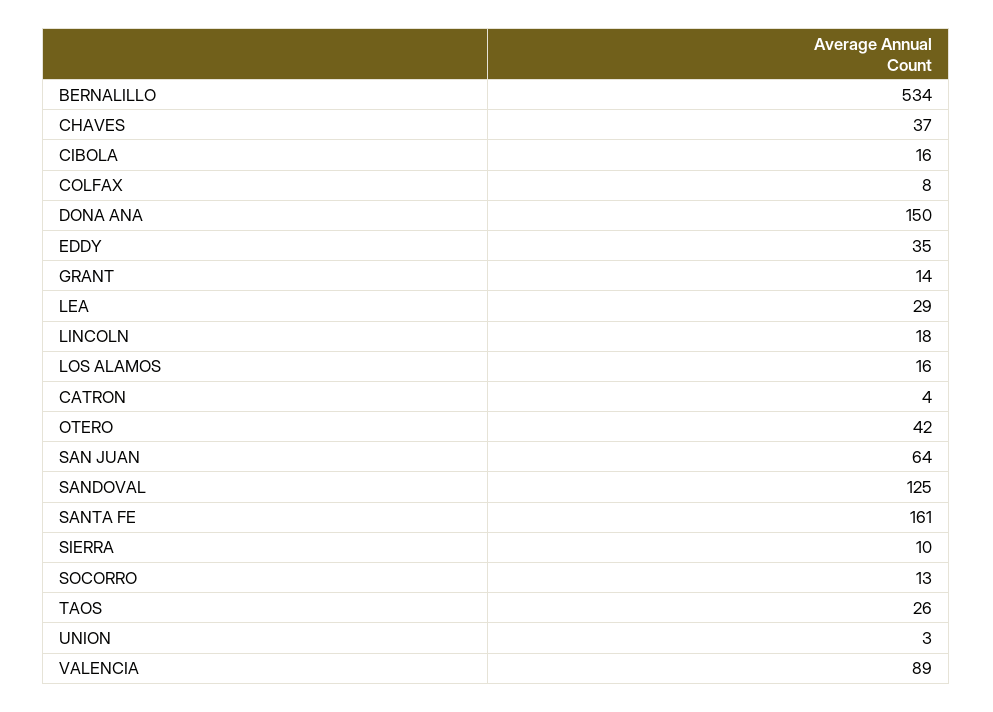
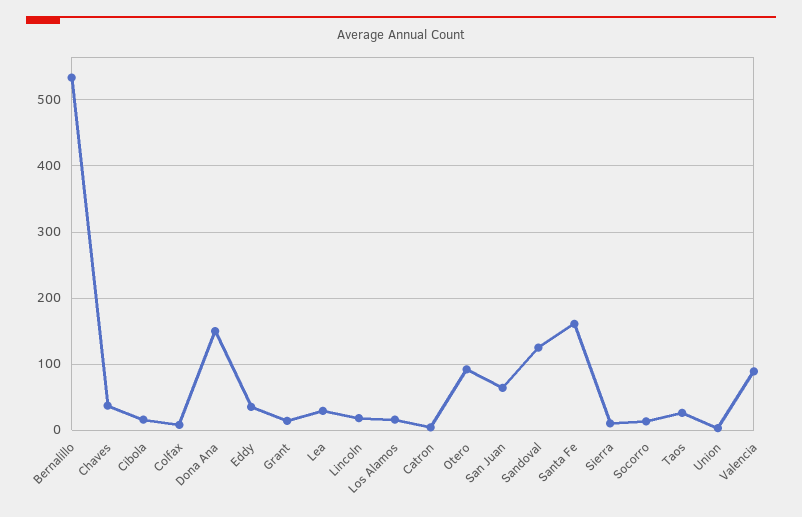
OTERO: 42 -> 90

